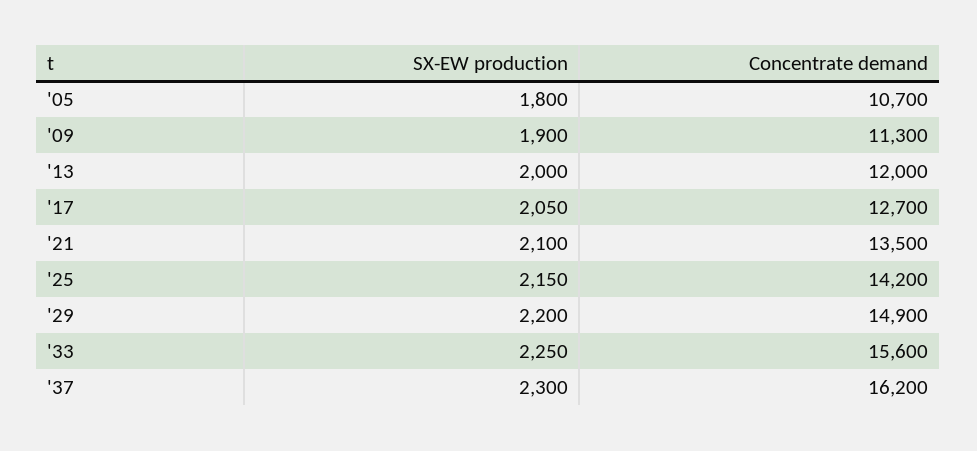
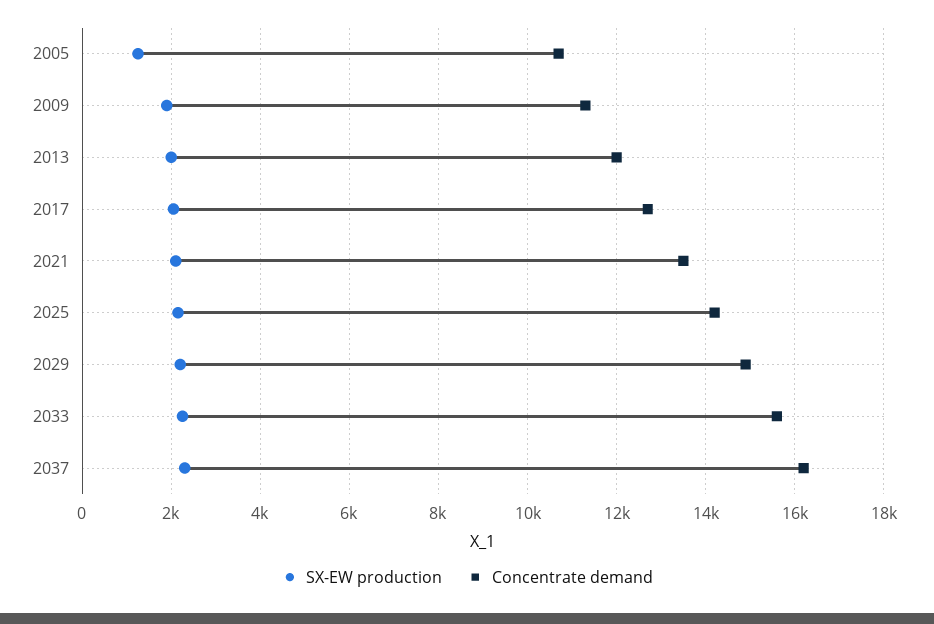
SX-EW production, '05: 1800 -> 1200

